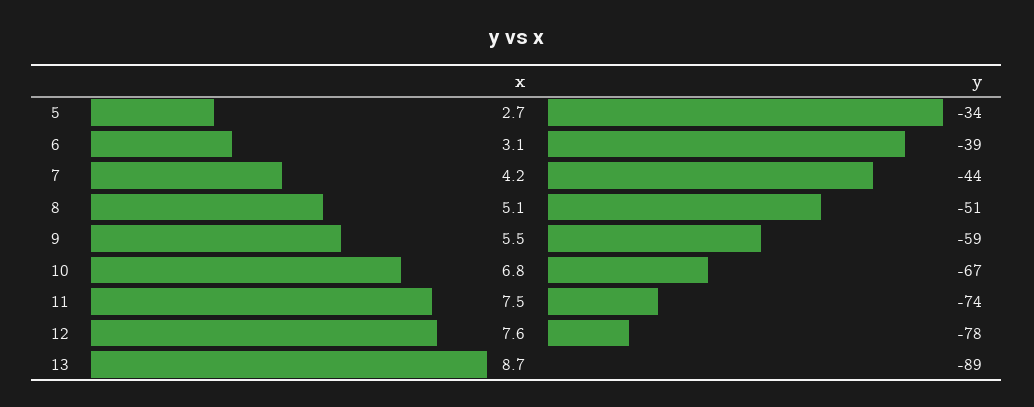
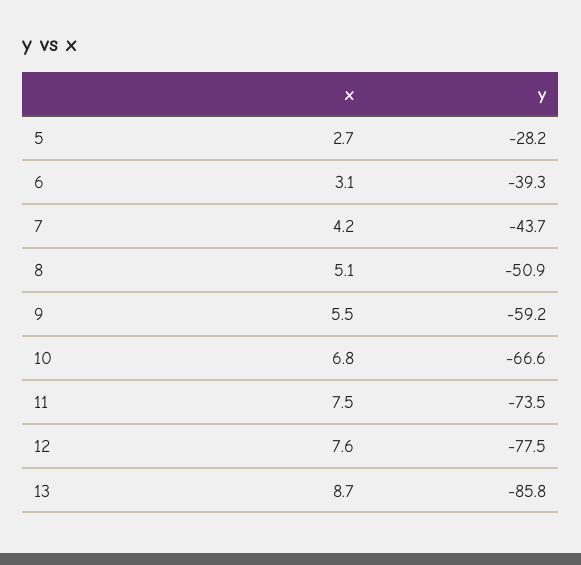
y, 5: -34 -> -28.2
y, 13: -89 -> -85.8

